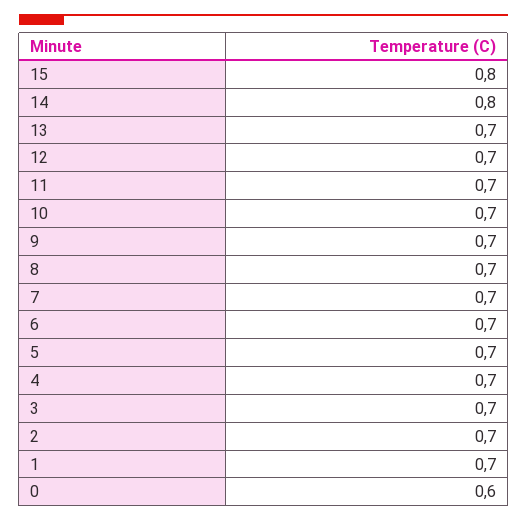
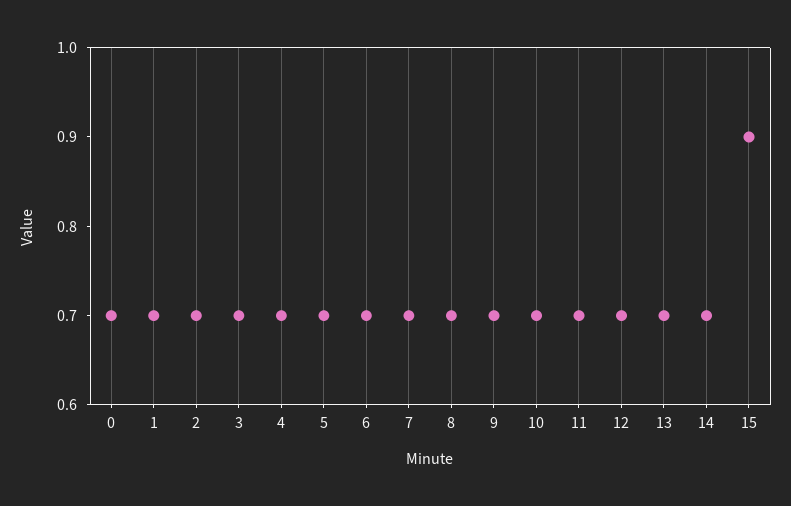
15: 0.8 -> 0.9
14: 0.8 -> 0.7
0: 0.6 -> 0.7

